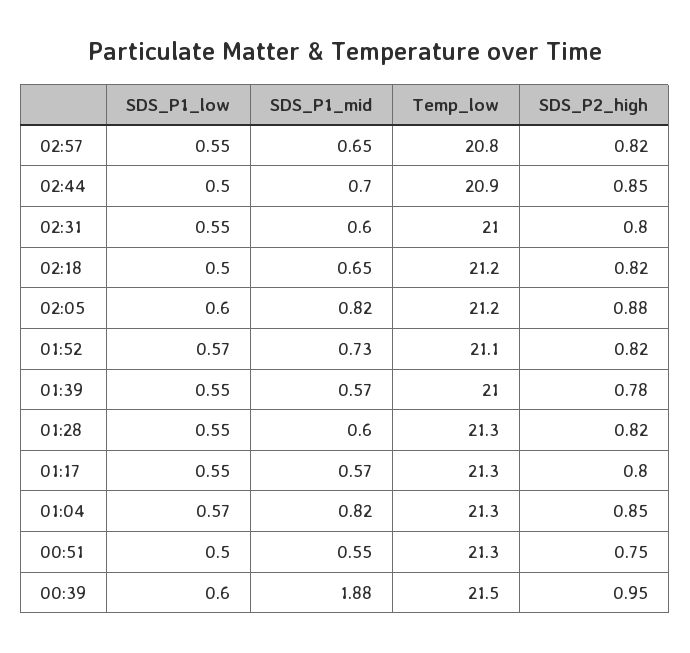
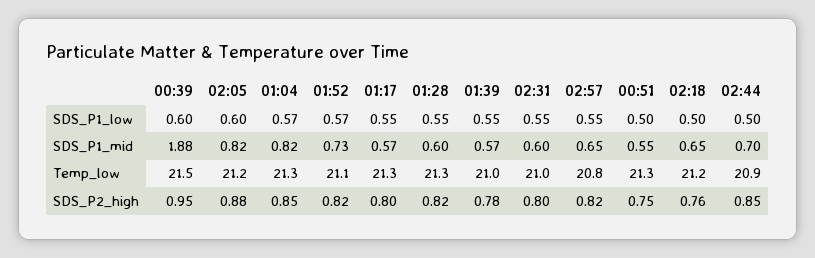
SDS_P2_high, 02:18: 0.82 -> 0.76

